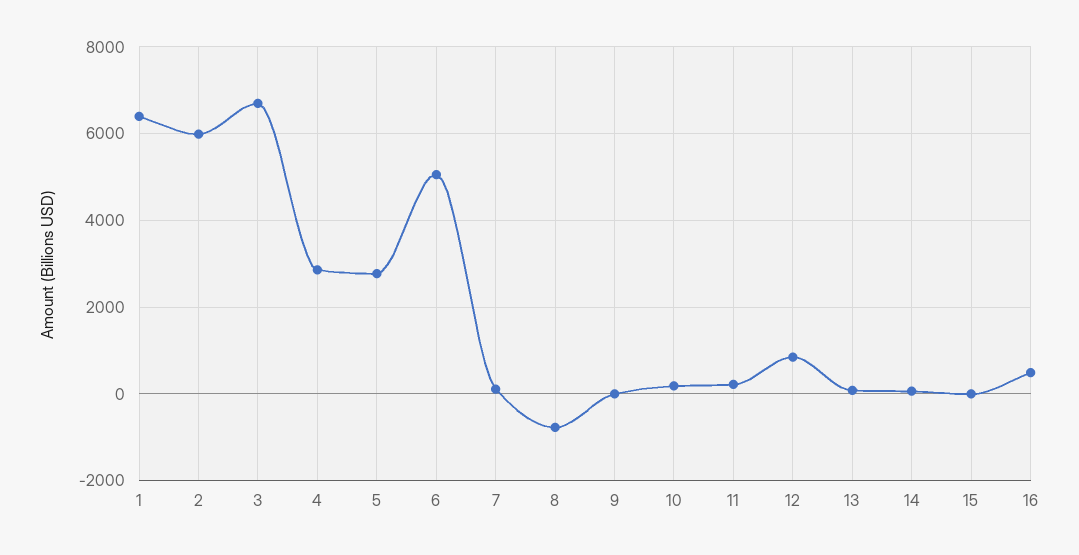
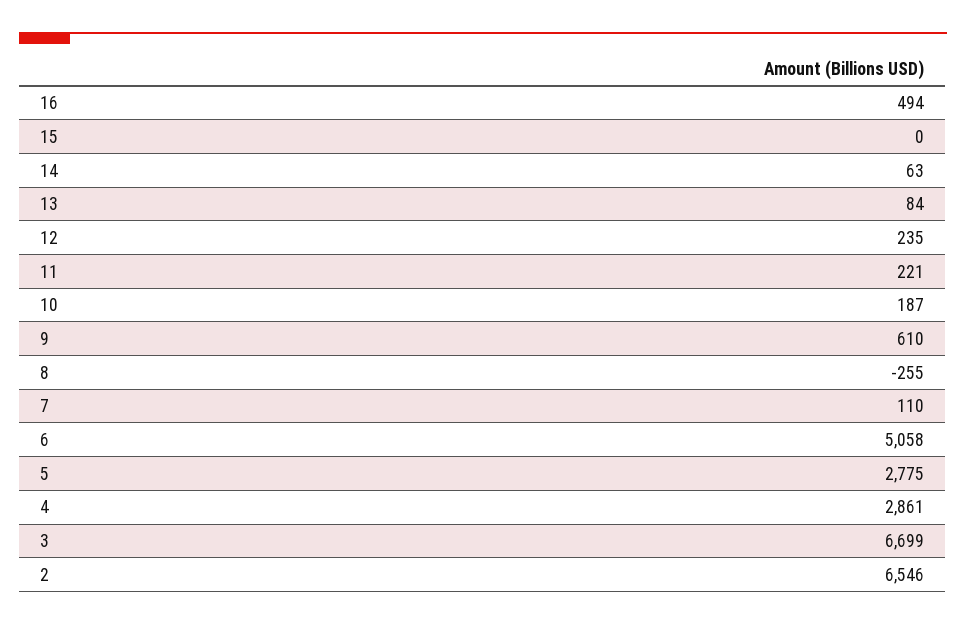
1: 6400 -> none
2: 6000 -> 6546
8: -800 -> -255
9: 0 -> 610
12: 800 -> 235

